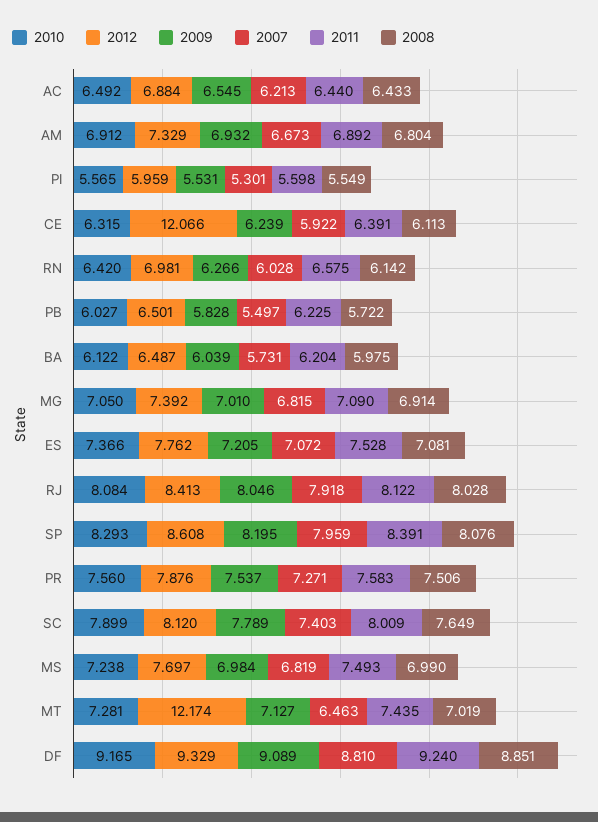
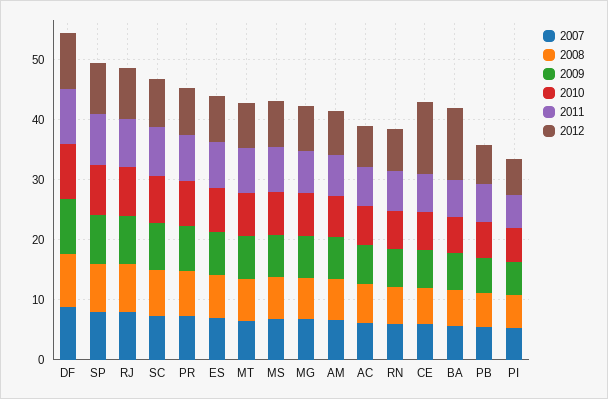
2012, BA: 6.487 -> 12
2012, MT: 12.174 -> 8

